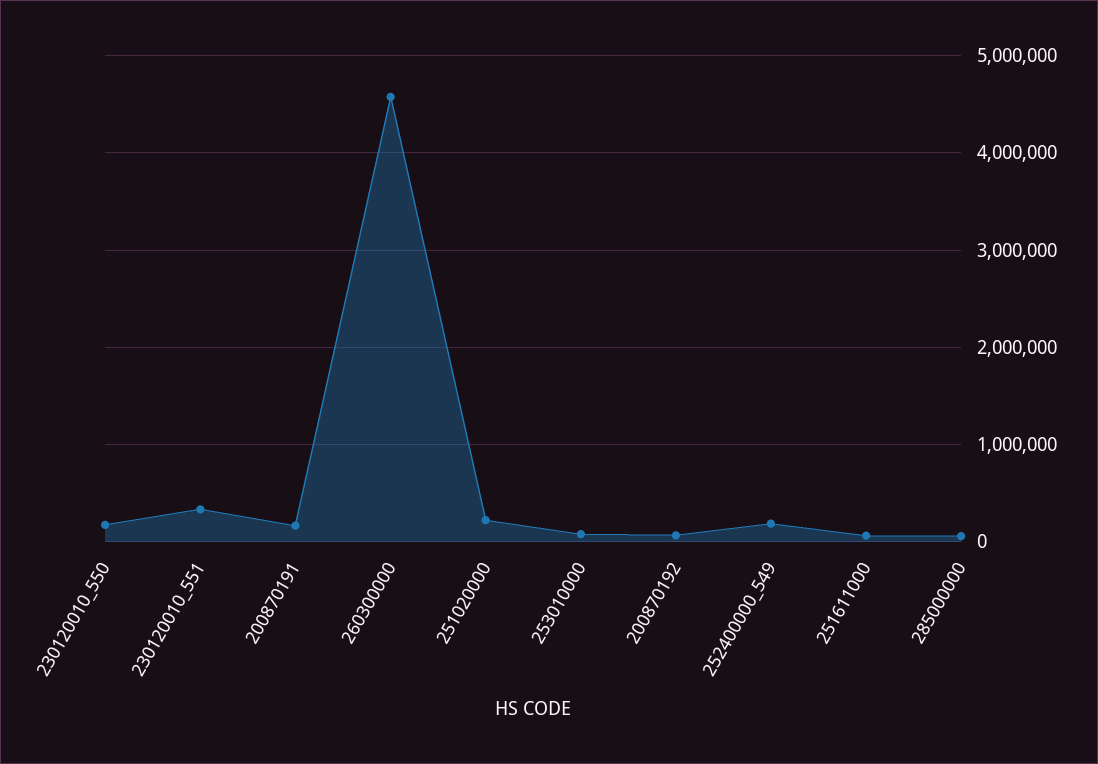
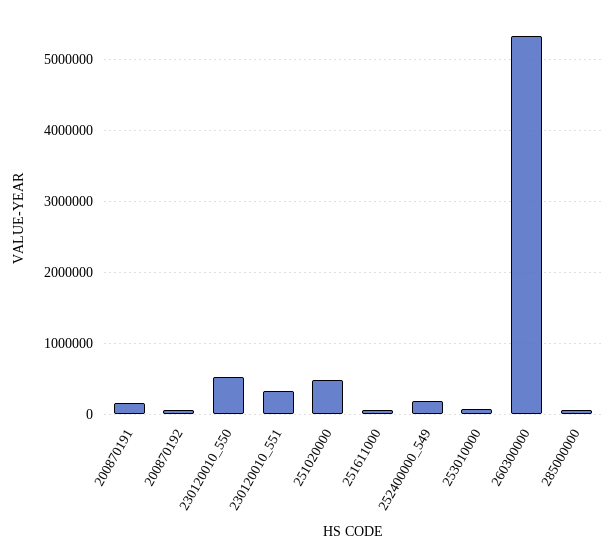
230120010_550: 200000 -> 500000
260300000: 4600000 -> 5300000
251020000: 200000 -> 500000

